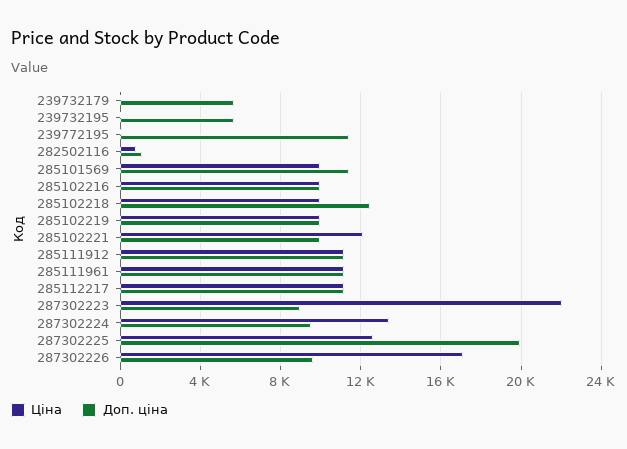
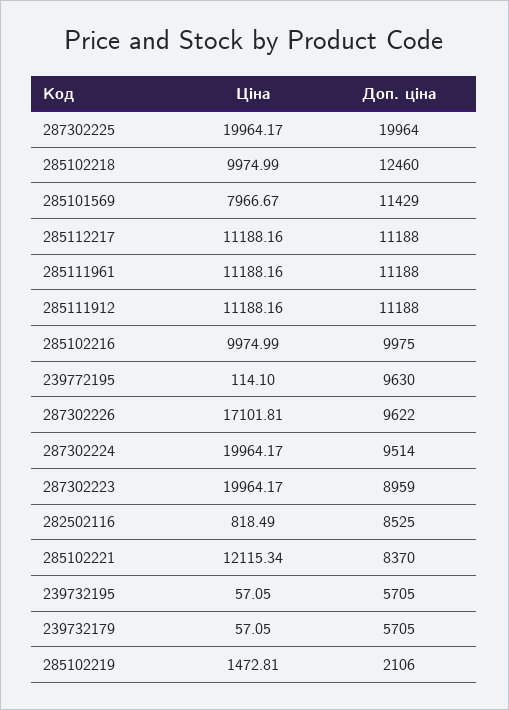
Доп. ціна, 239772195: 11500 -> 9630
Доп. ціна, 282502116: 1000 -> 8525
Ціна, 285101569: 10000 -> 7966.67
Ціна, 285102219: 10000 -> 1472.81
Доп. ціна, 285102219: 10000 -> 2106
Доп. ціна, 285102221: 10000 -> 8370
Ціна, 287302223: 22000 -> 19964.17
Ціна, 287302224: 13500 -> 19964.17
Ціна, 287302225: 12500 -> 19964.17

